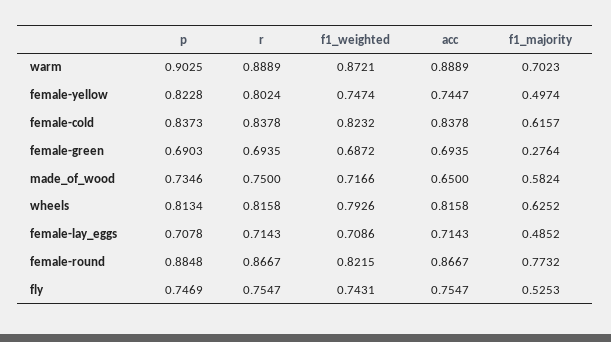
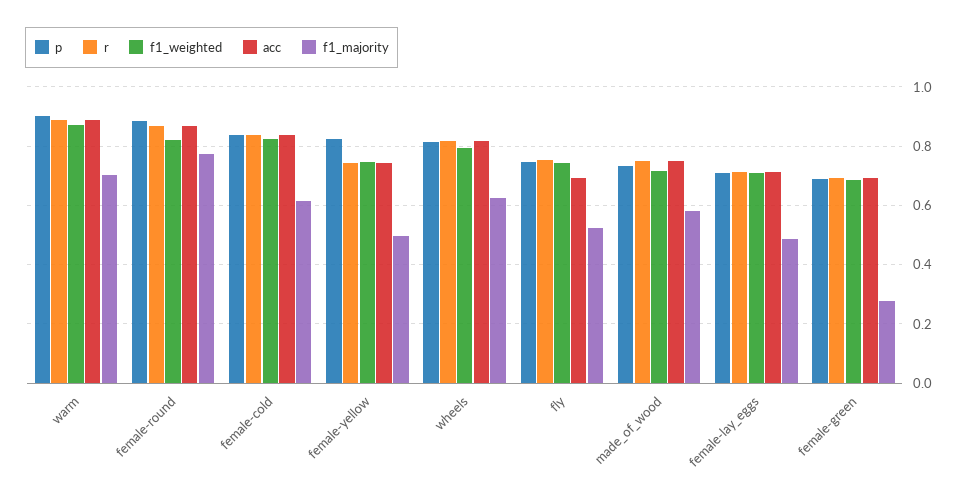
r, female-yellow: 0.8024 -> 0.75
acc, made_of_wood: 0.65 -> 0.75
acc, fly: 0.7547 -> 0.7

